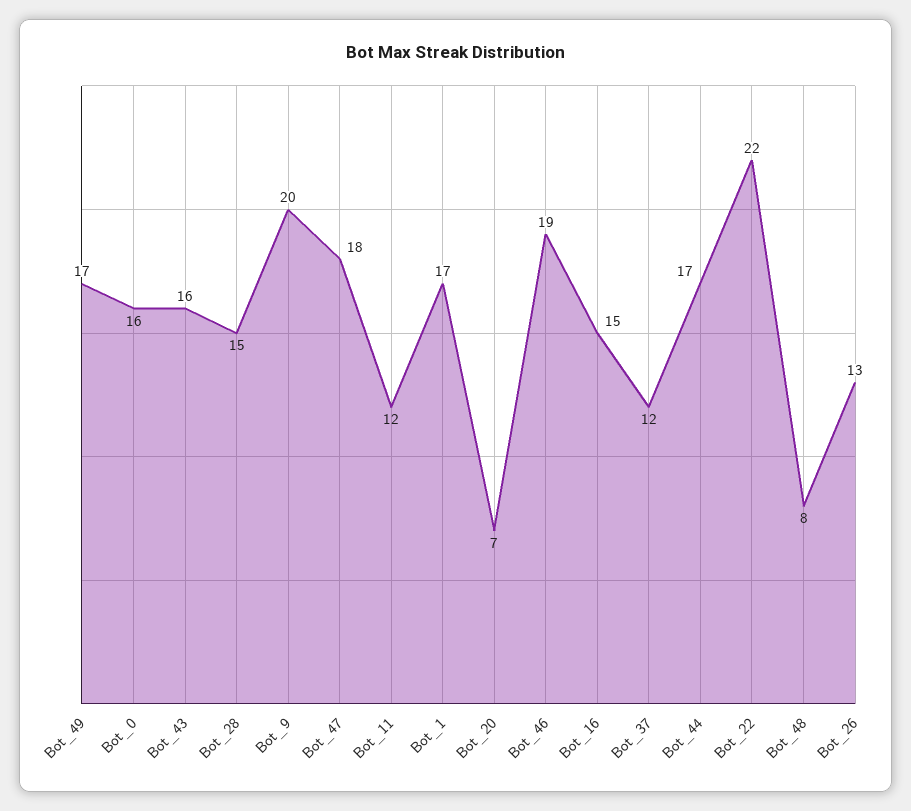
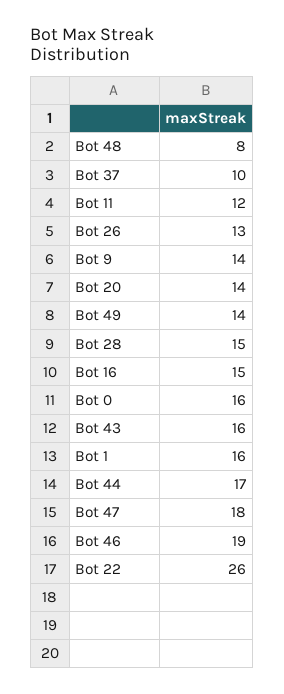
Bot_49: 17 -> 14
Bot_9: 20 -> 14
Bot_1: 17 -> 16
Bot_20: 7 -> 14
Bot_37: 12 -> 10
Bot_22: 22 -> 26

